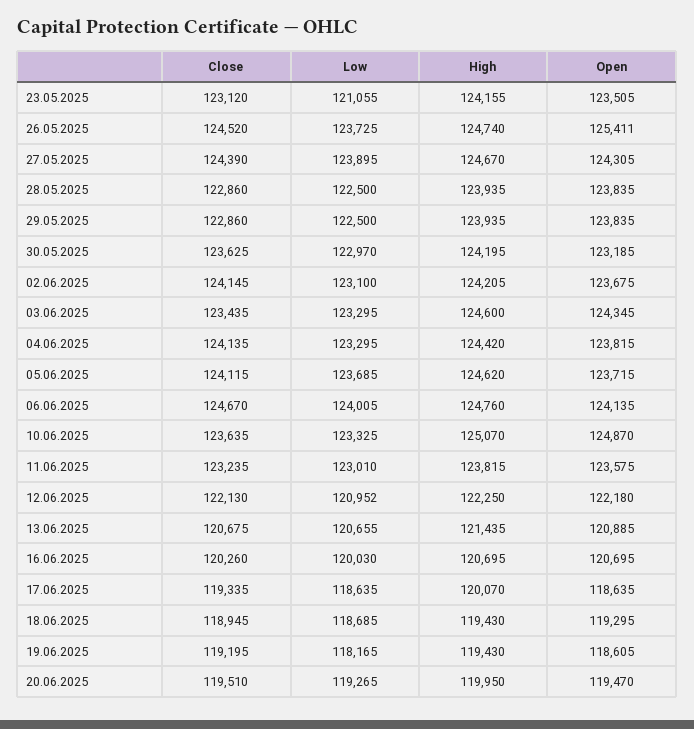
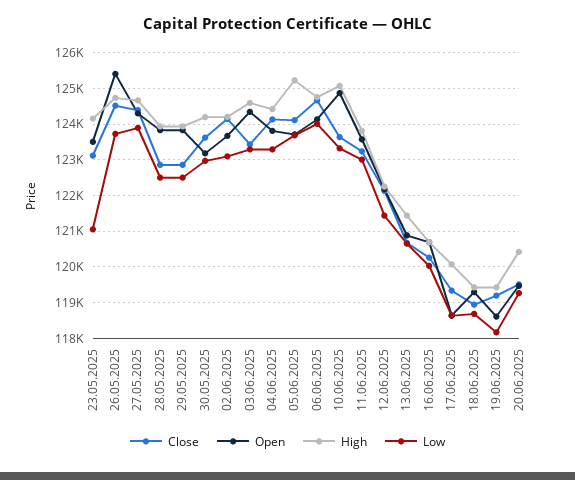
High, 05.06.2025: 124620 -> 125200
Low, 12.06.2025: 120952 -> 121400
High, 20.06.2025: 119950 -> 120400

